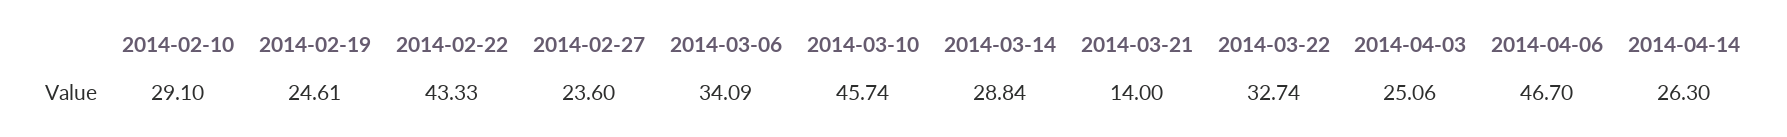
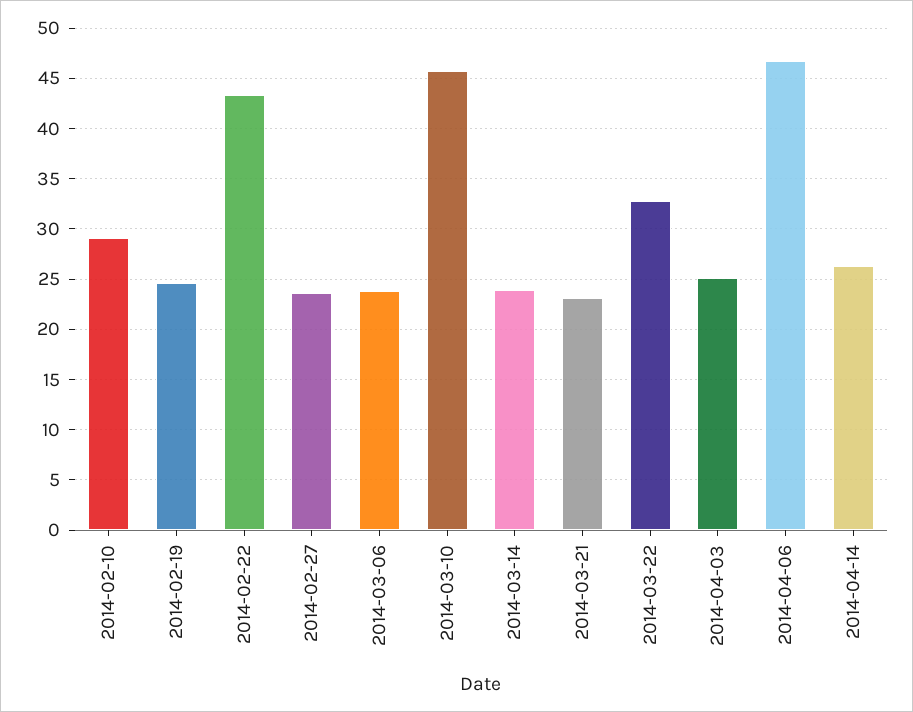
2014-03-06: 34.09 -> 24
2014-03-14: 28.84 -> 24
2014-03-21: 14 -> 23

